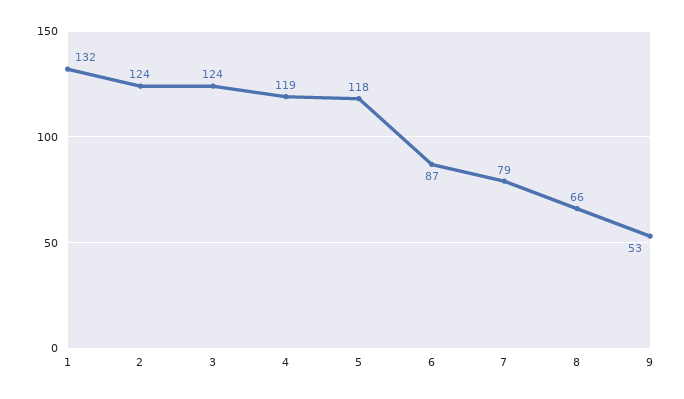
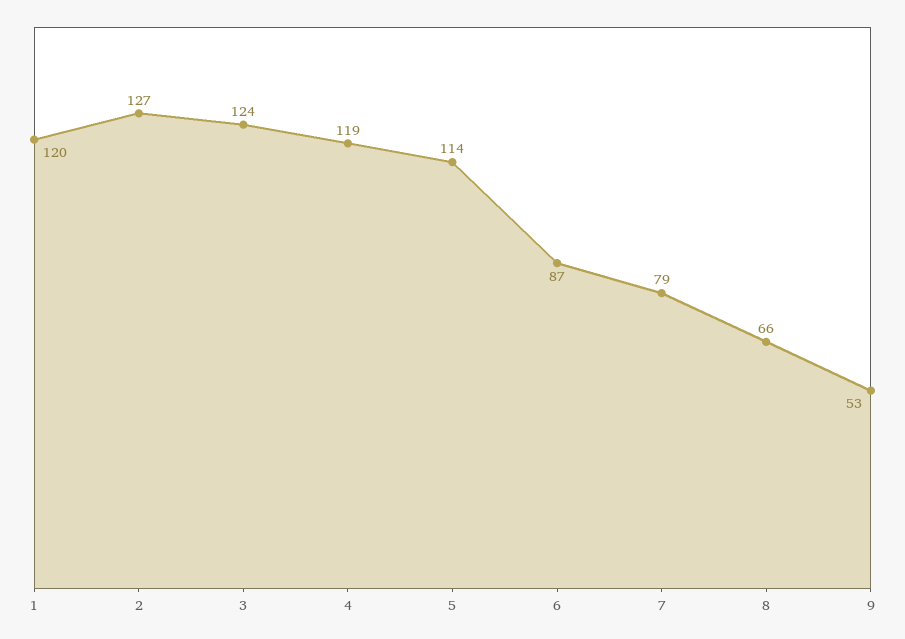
1: 132 -> 120
2: 124 -> 127
5: 118 -> 114

